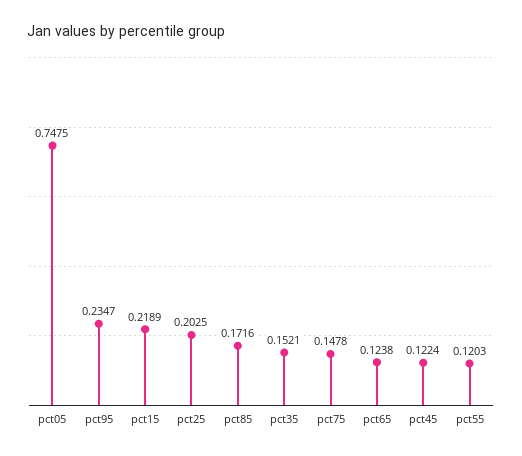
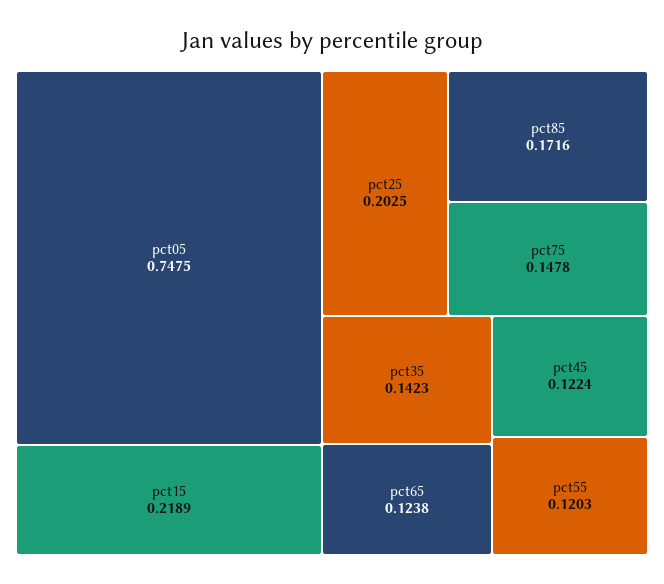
pct95: 0.2347 -> none
pct35: 0.1521 -> 0.1423

